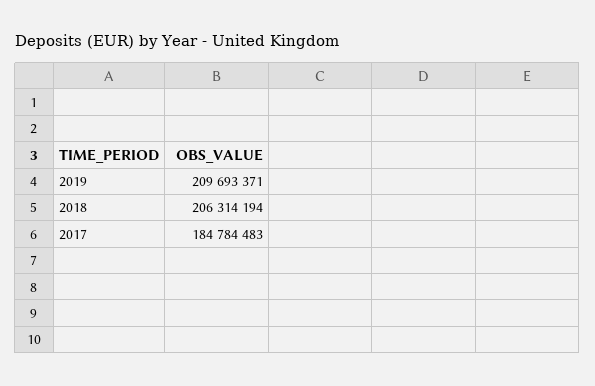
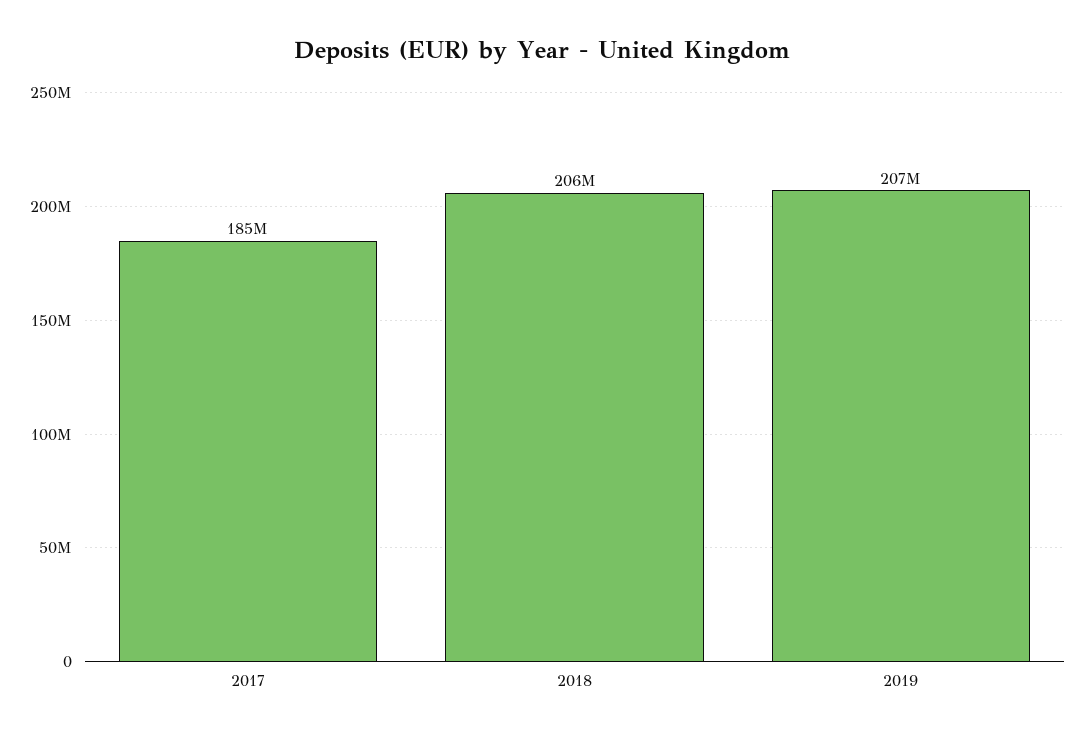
2019: 209693371 -> 207000000

